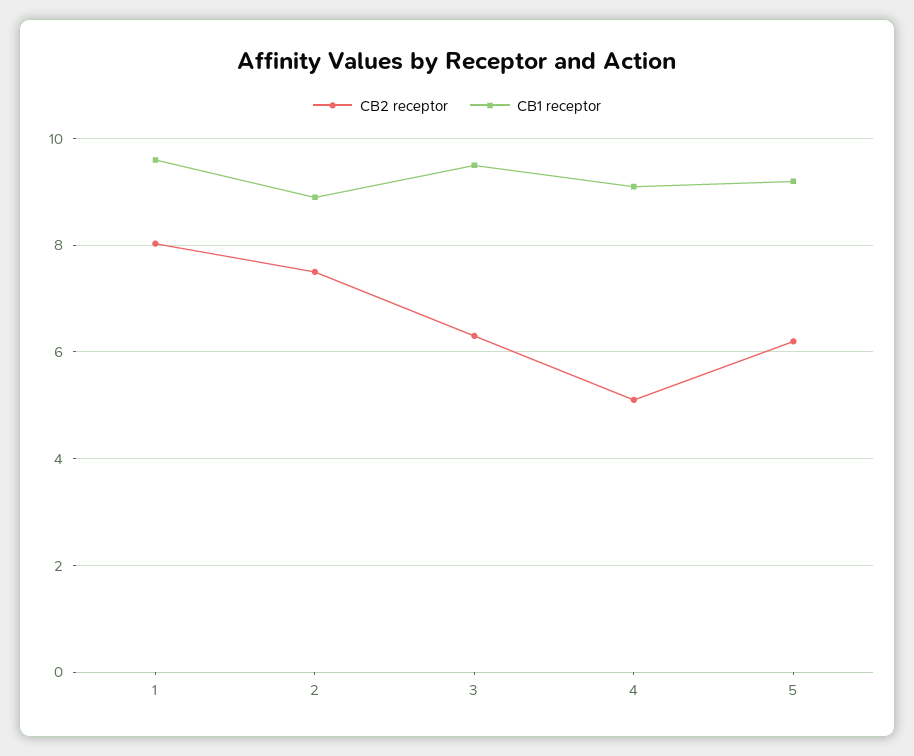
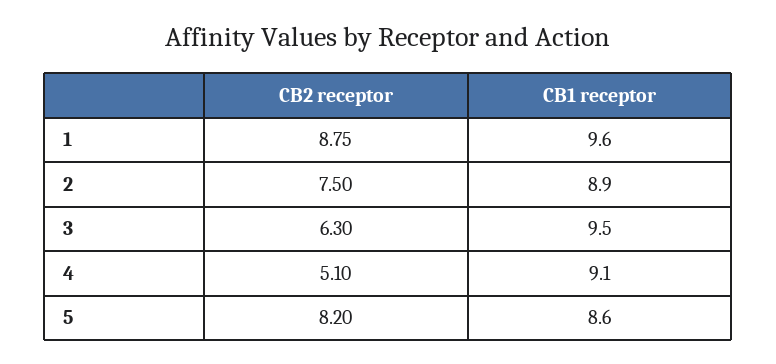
CB2 receptor, 1: 8 -> 8.75
CB2 receptor, 5: 6.2 -> 8.2
CB1 receptor, 5: 9.2 -> 8.6

